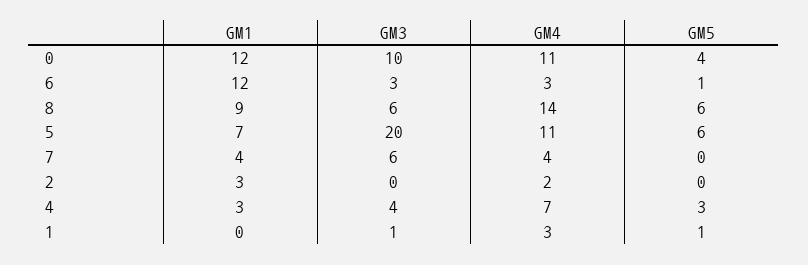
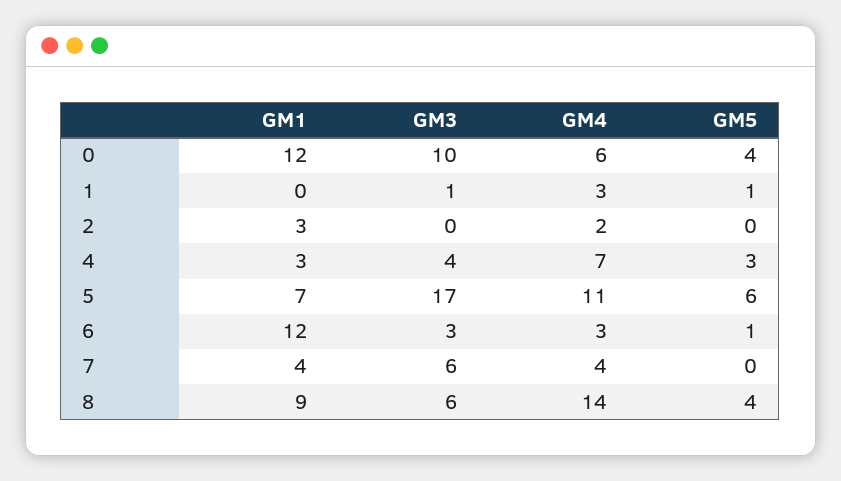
GM4, 0: 11 -> 6
GM5, 8: 6 -> 4
GM3, 5: 20 -> 17

